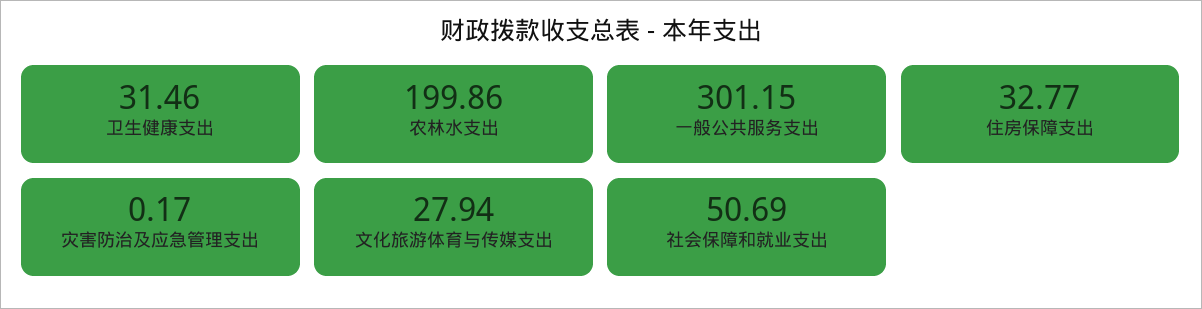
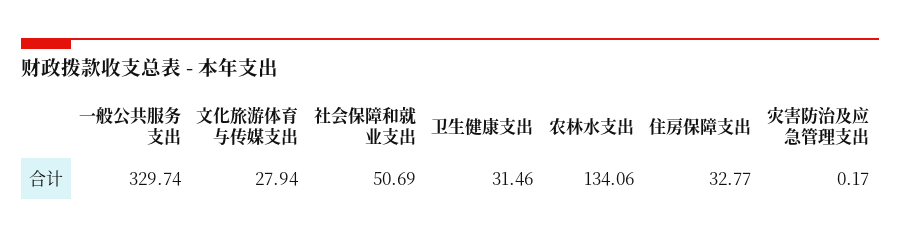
农林水支出: 199.86 -> 134.06
一般公共服务支出: 301.15 -> 329.74

